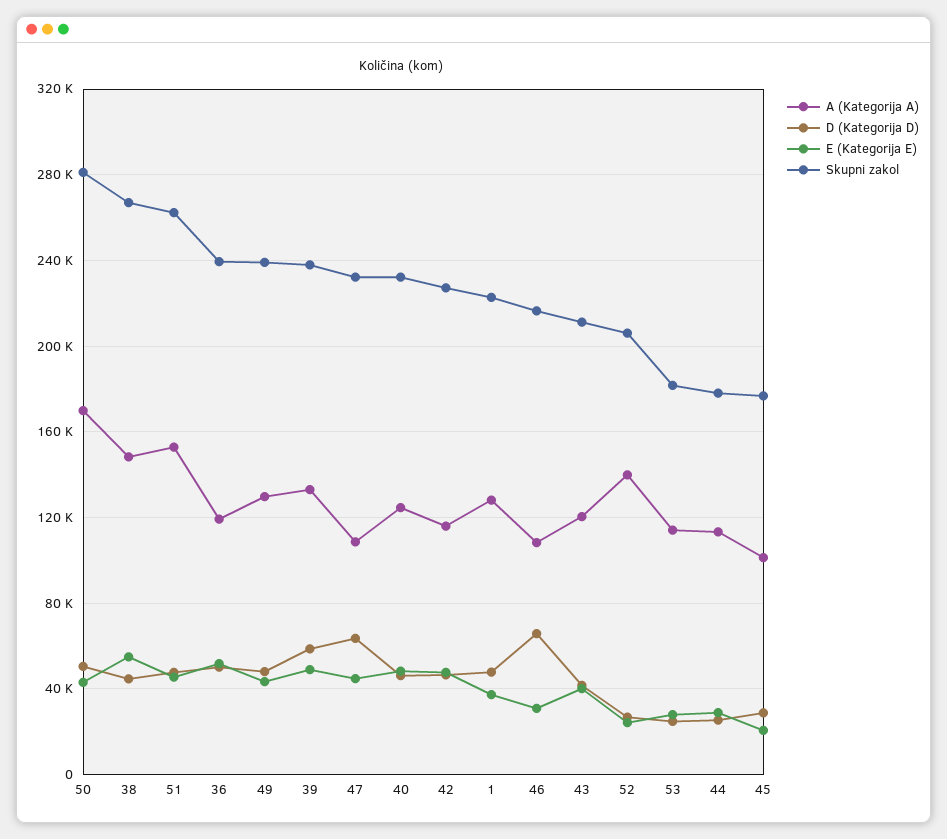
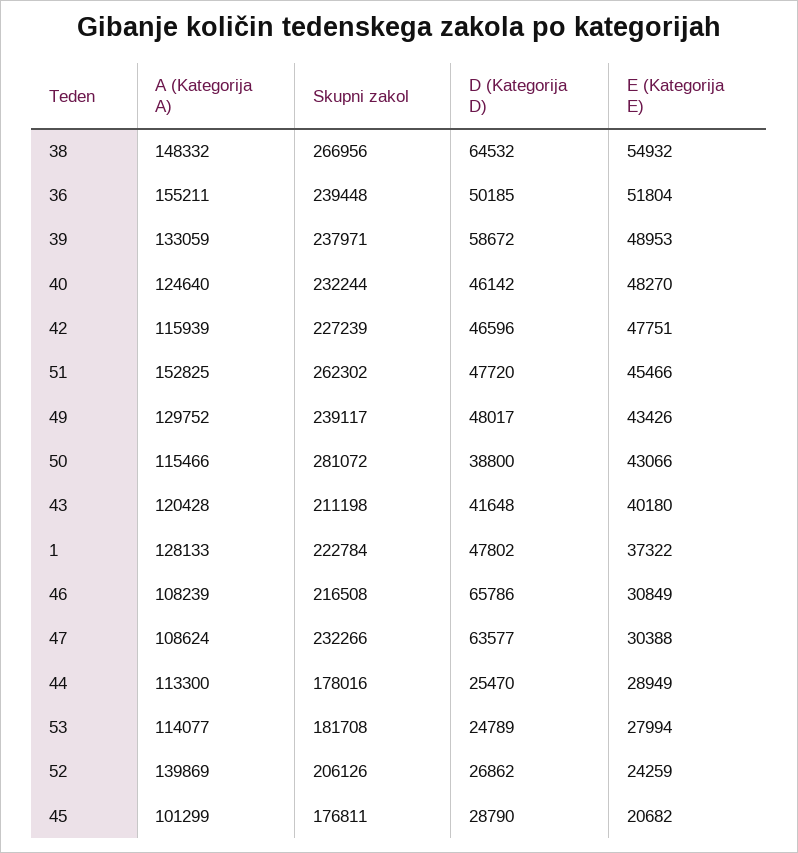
A (Kategorija A), 50: 170000 -> 115466
D (Kategorija D), 50: 50000 -> 38800
D (Kategorija D), 38: 45000 -> 64532
A (Kategorija A), 36: 120000 -> 155211
E (Kategorija E), 47: 45000 -> 30388

